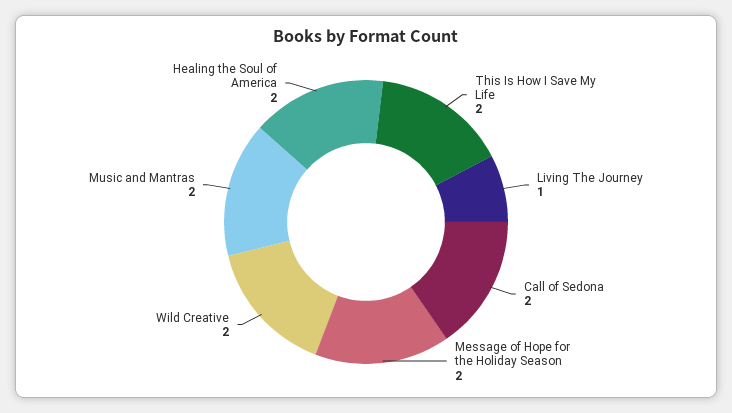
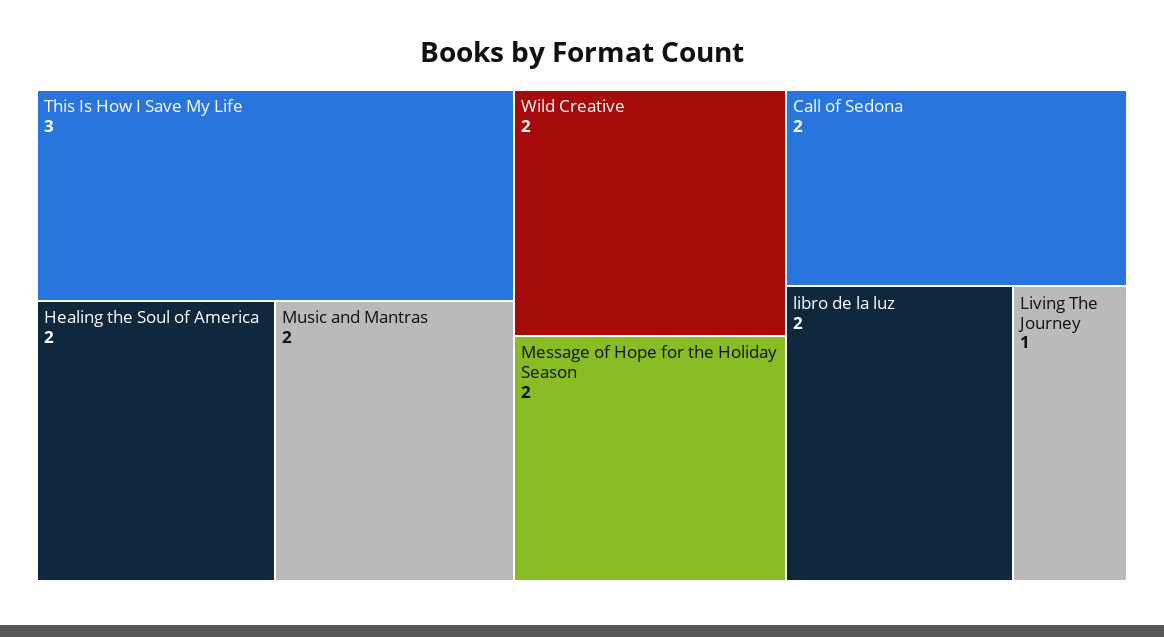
This Is How I Save My Life: 2 -> 3
libro de la luz: none -> 2

